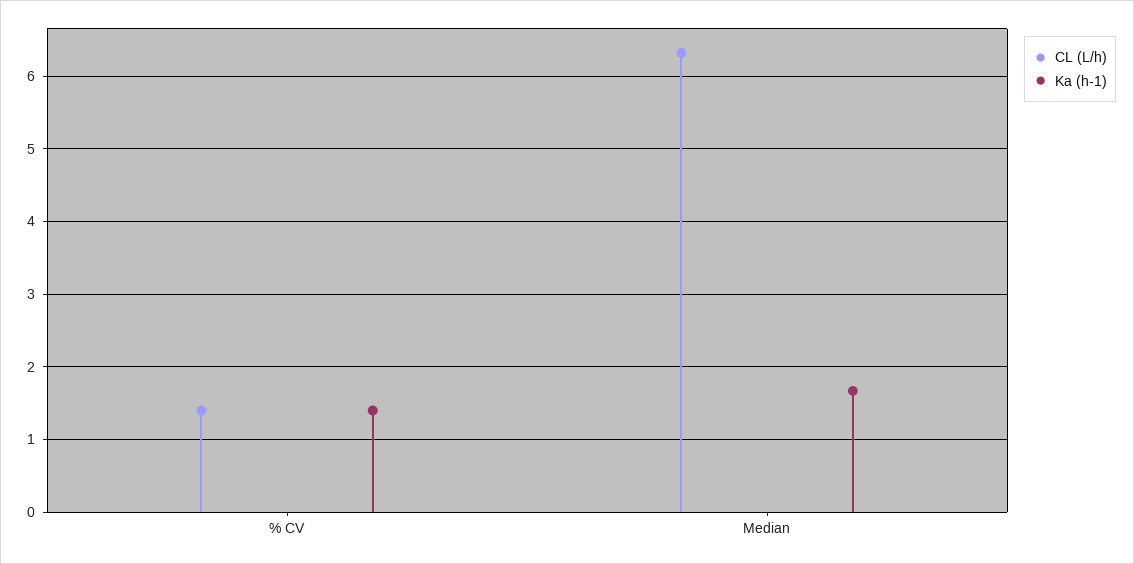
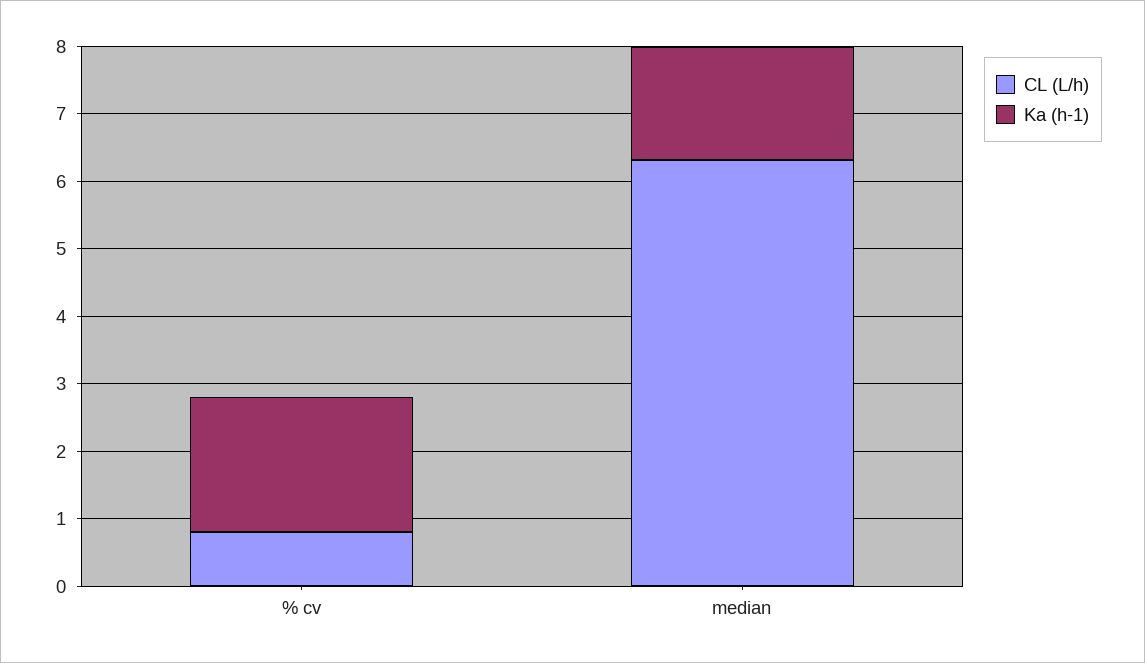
CL (L/h), % CV: 1.4 -> 0.8
Ka (h-1), % CV: 1.4 -> 2

